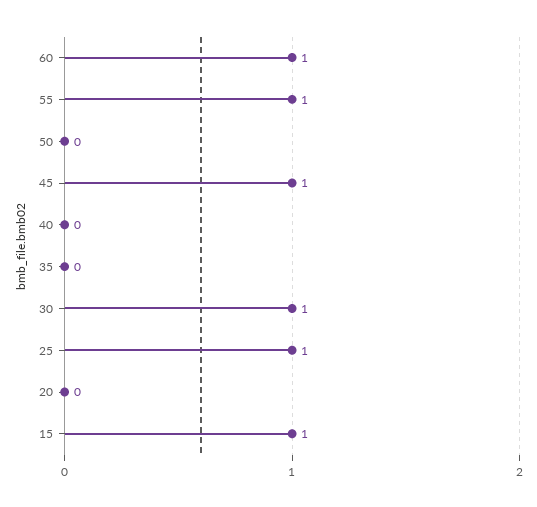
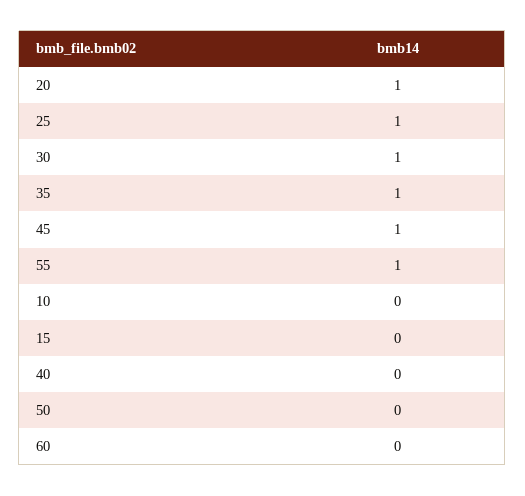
60: 1 -> 0
35: 0 -> 1
20: 0 -> 1
15: 1 -> 0
10: none -> 0

